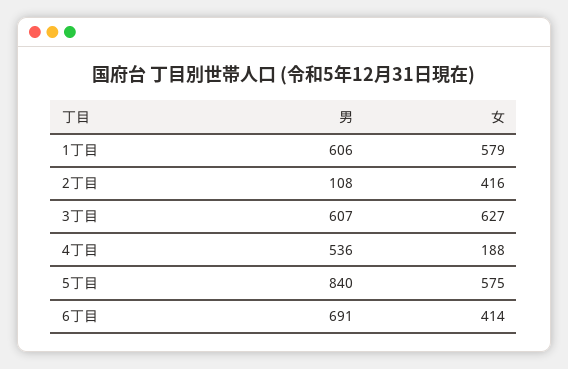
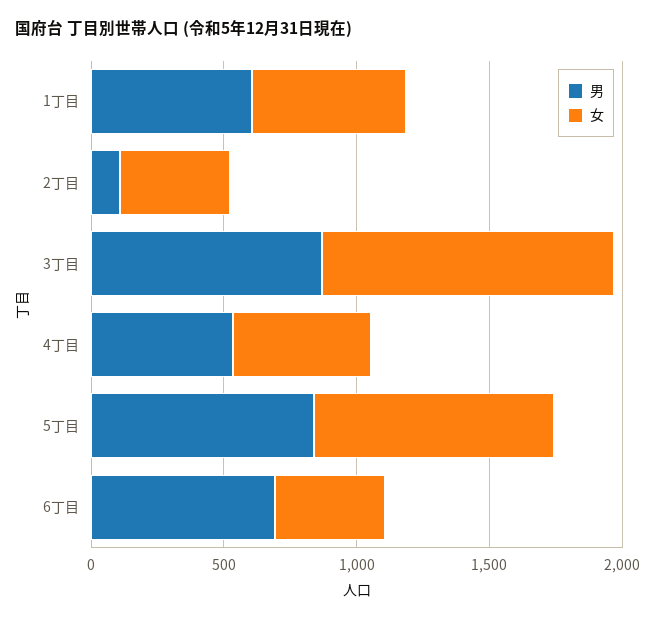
男, 3丁目: 607 -> 900
女, 3丁目: 627 -> 1100
女, 4丁目: 188 -> 500
女, 5丁目: 575 -> 900

